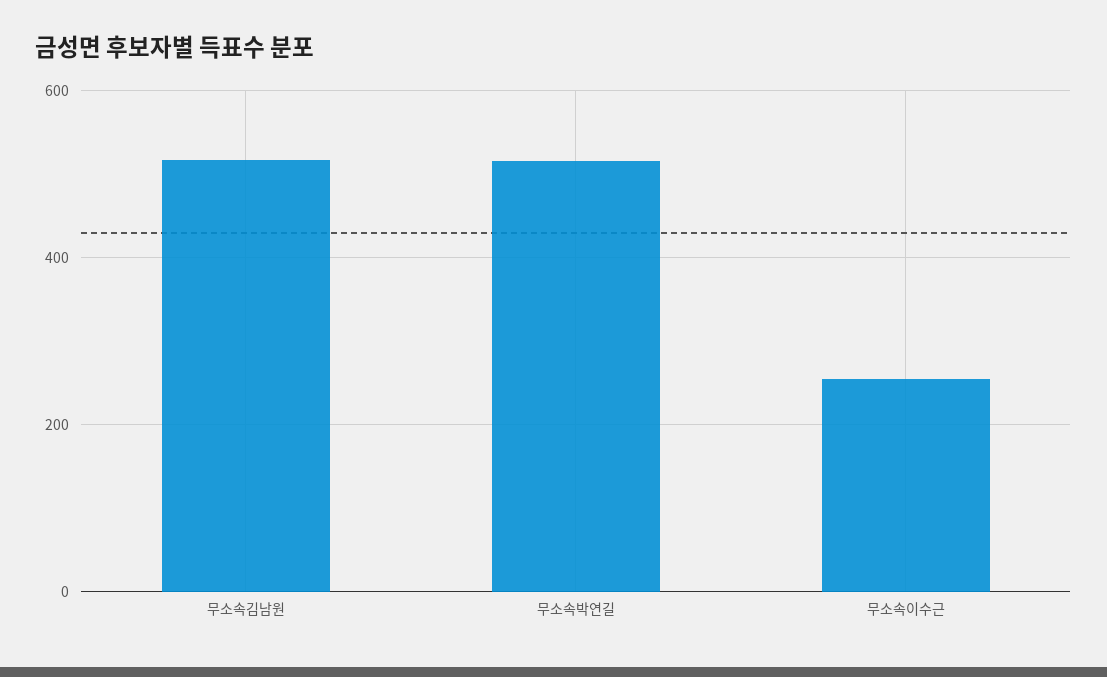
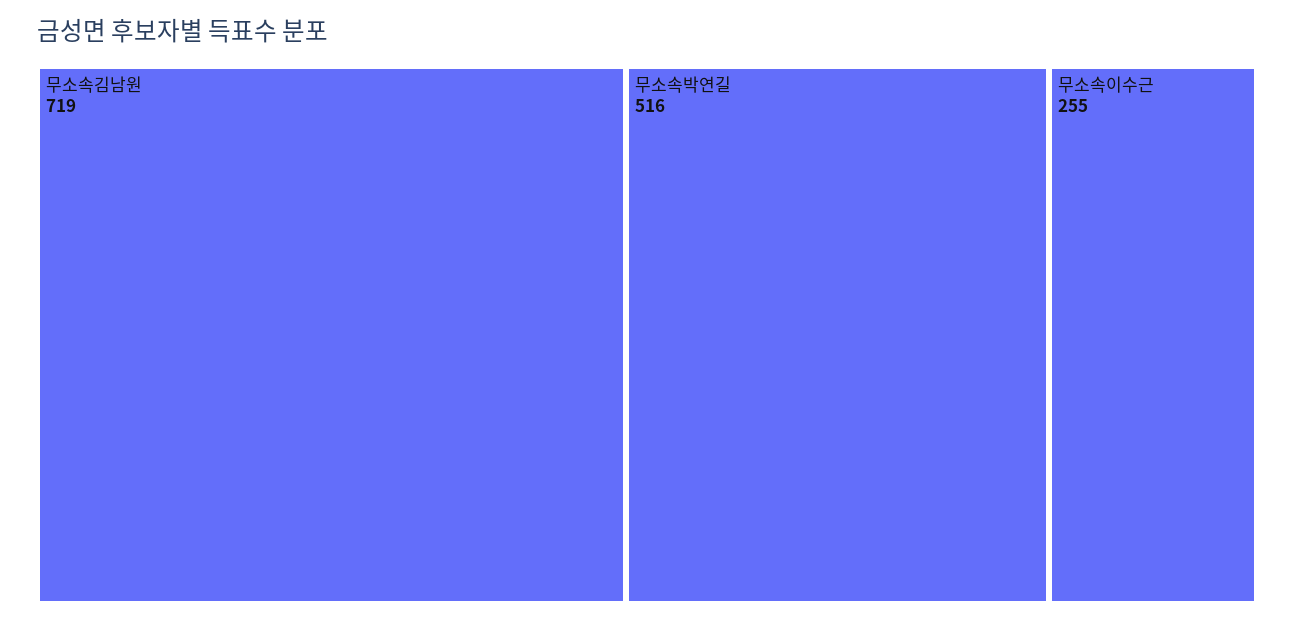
무소속김남원: 520 -> 719

